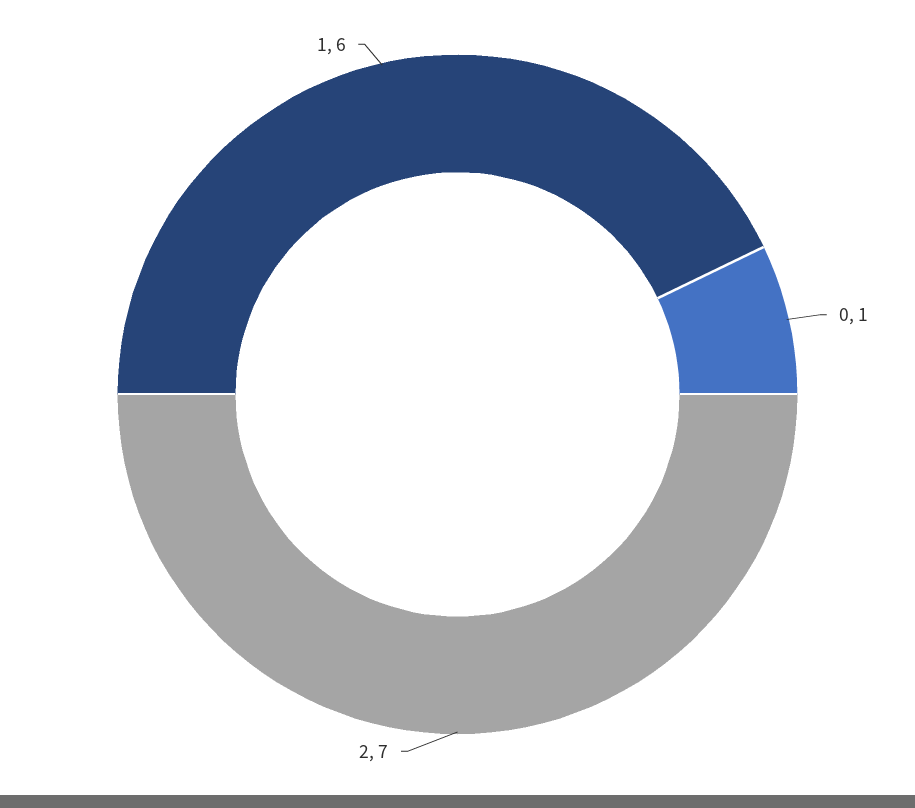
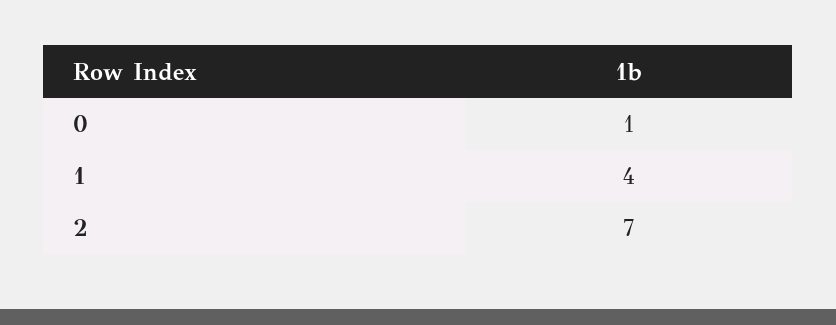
1: 6 -> 4

